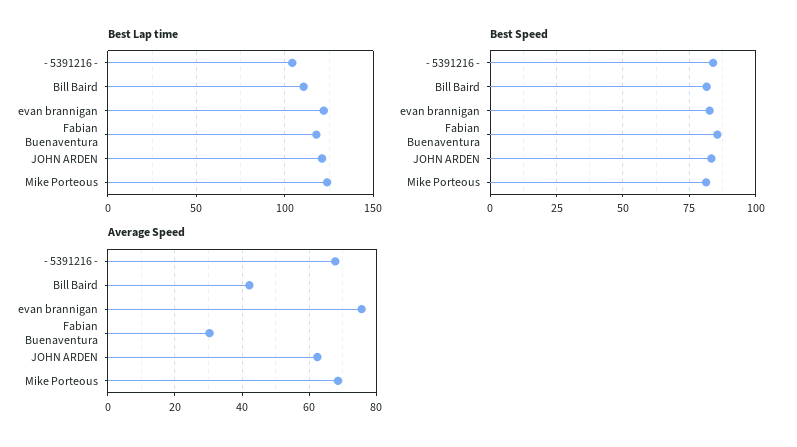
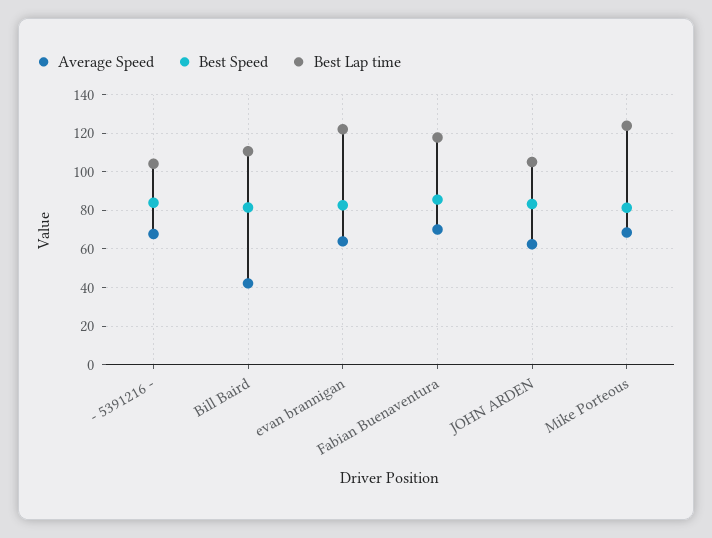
Best Lap time, JOHN ARDEN: 120 -> 105
Average Speed, evan brannigan: 76 -> 65
Average Speed, Fabian Buenaventura: 30 -> 70

